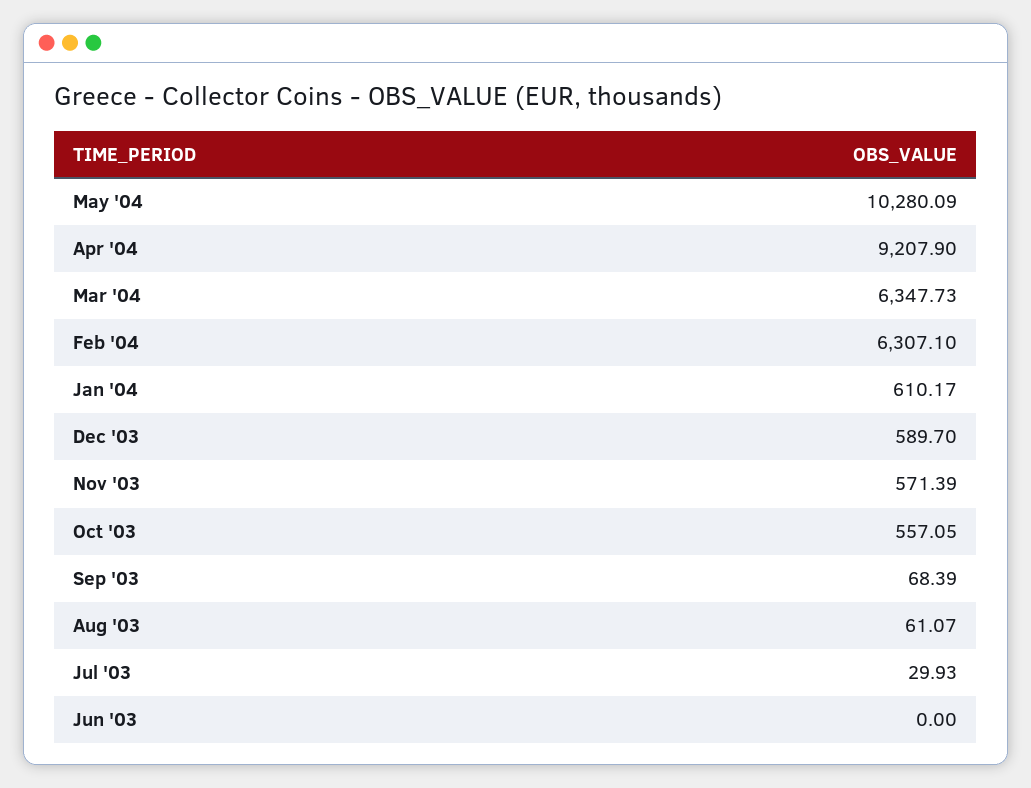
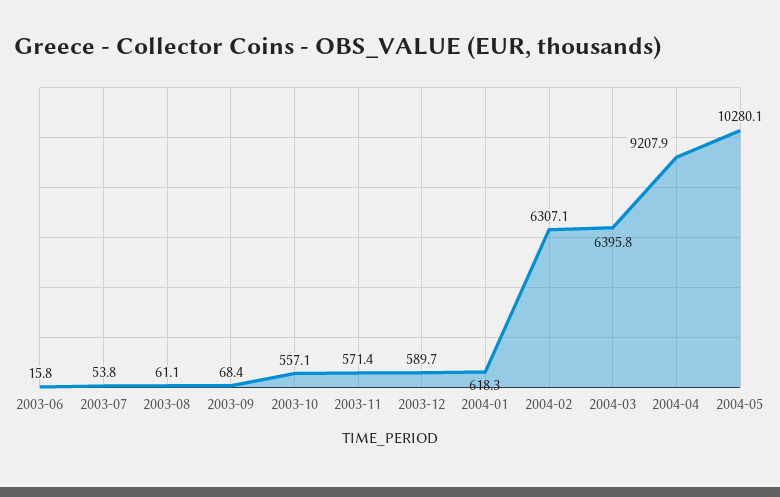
Mar '04: 6347.73 -> 6395.8
Jan '04: 610.17 -> 618.3
Jul '03: 29.93 -> 53.8
Jun '03: 0 -> 15.8

